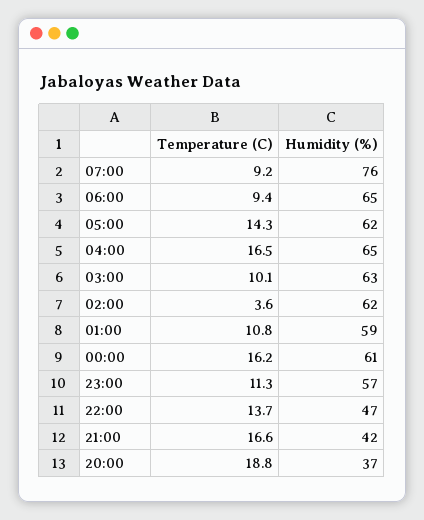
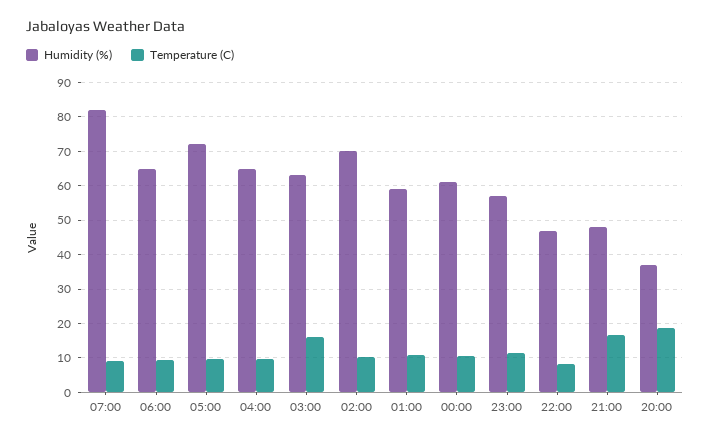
Humidity (%), 07:00: 76 -> 82
Temperature (C), 05:00: 14.3 -> 10
Humidity (%), 05:00: 62 -> 72
Temperature (C), 04:00: 16.5 -> 10
Temperature (C), 03:00: 10.1 -> 16
Temperature (C), 02:00: 3.6 -> 10
Humidity (%), 02:00: 62 -> 70
Temperature (C), 00:00: 16.2 -> 10
Temperature (C), 22:00: 13.7 -> 8
Humidity (%), 21:00: 42 -> 48

